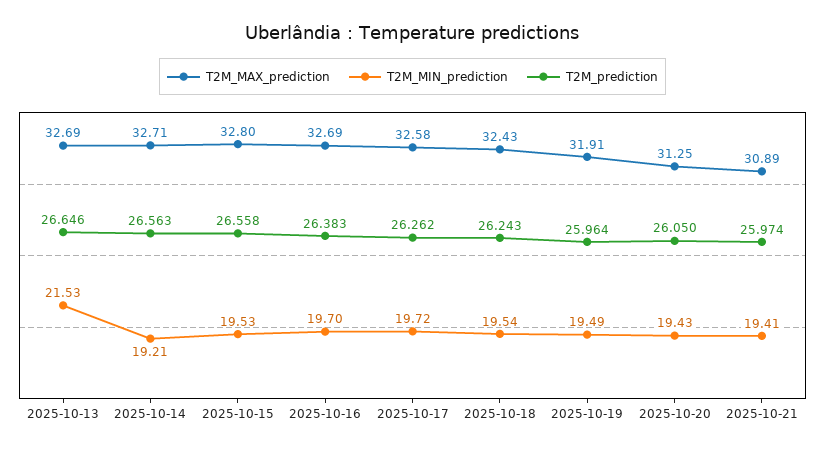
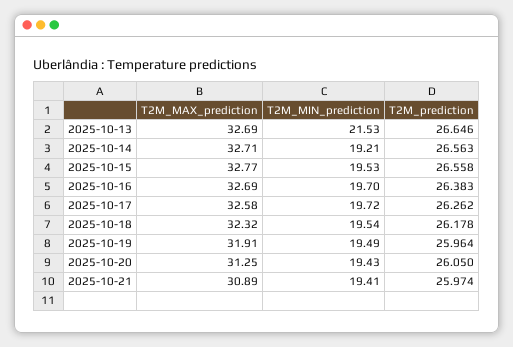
T2M_MAX_prediction, 2025-10-15: 32.8 -> 32.77
T2M_MAX_prediction, 2025-10-18: 32.43 -> 32.32
T2M_prediction, 2025-10-18: 26.243 -> 26.178

